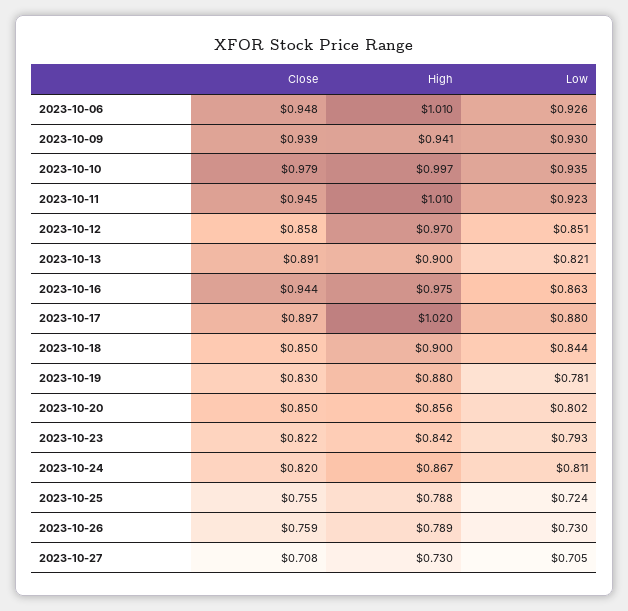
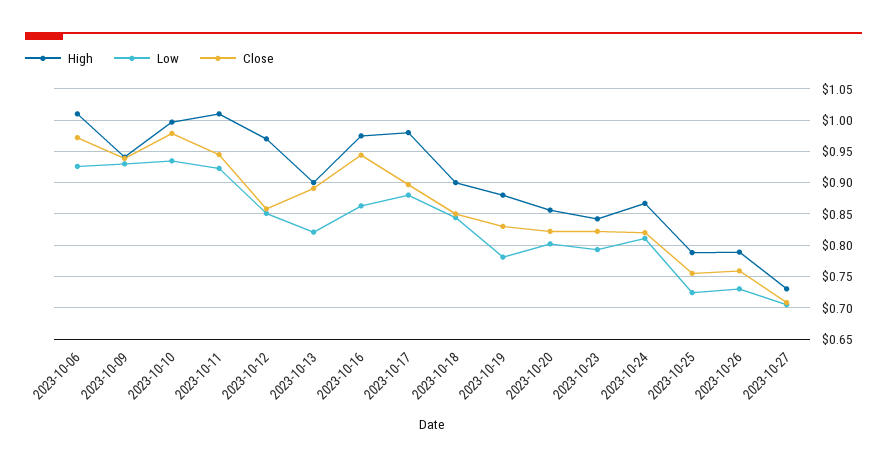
Close, 2023-10-06: 0.948 -> 0.97
High, 2023-10-17: 1.02 -> 0.98
Close, 2023-10-20: 0.85 -> 0.82

